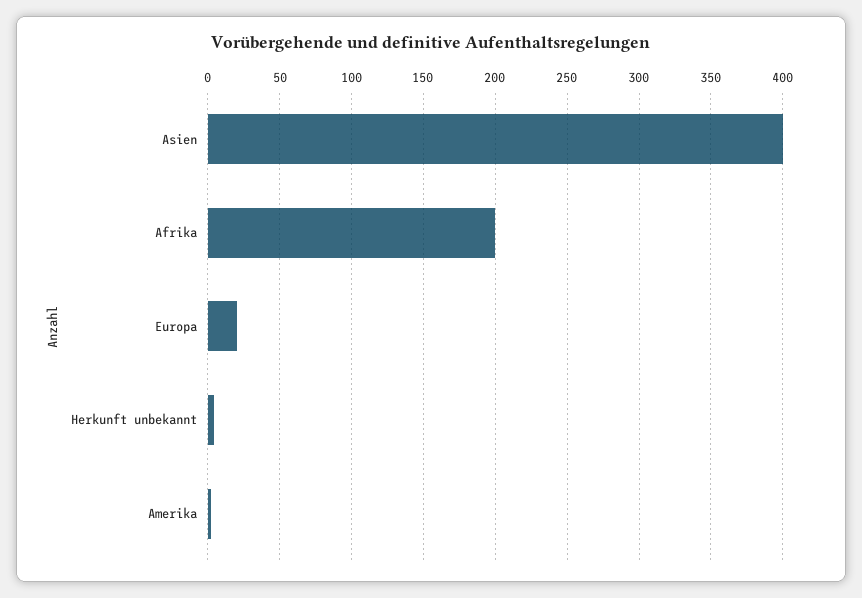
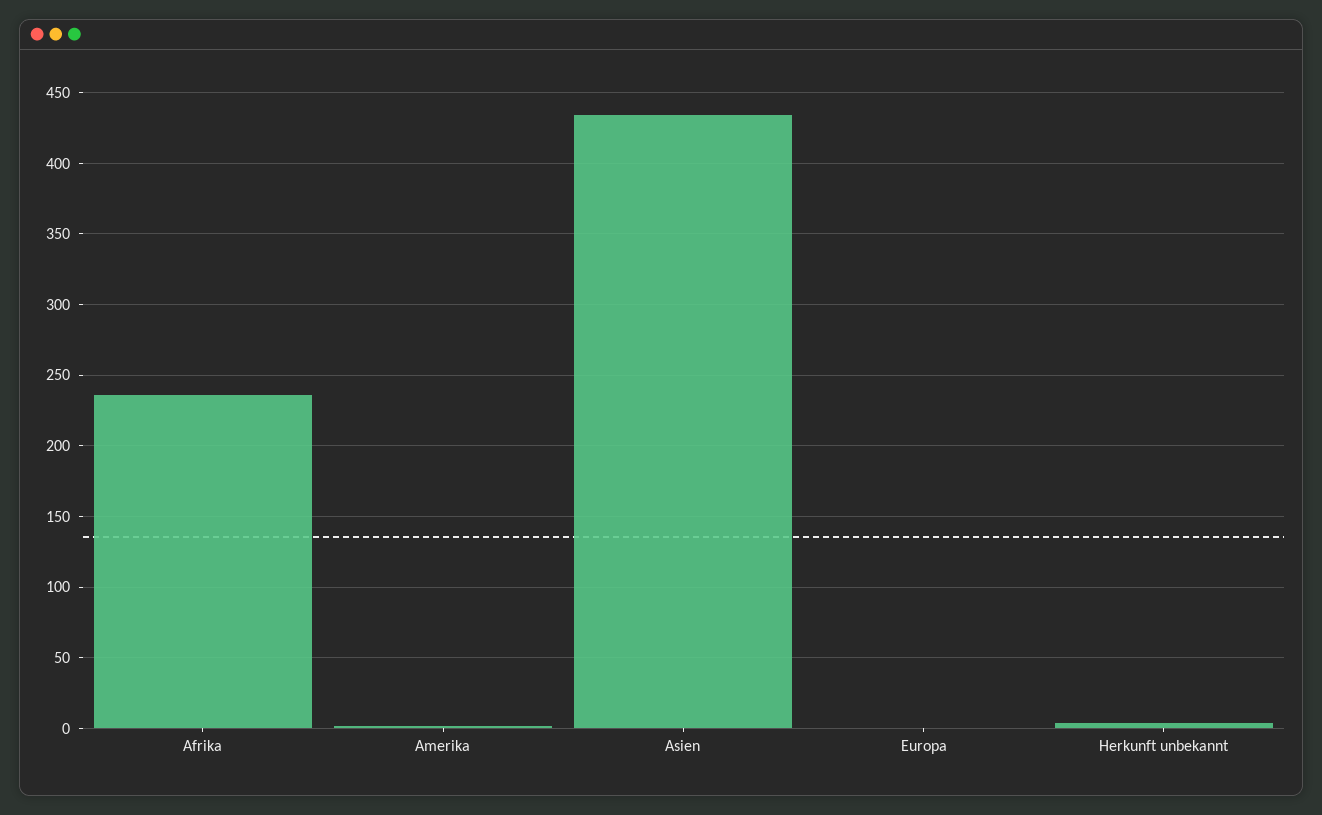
Asien: 400 -> 435
Afrika: 200 -> 235
Europa: 20 -> 0

